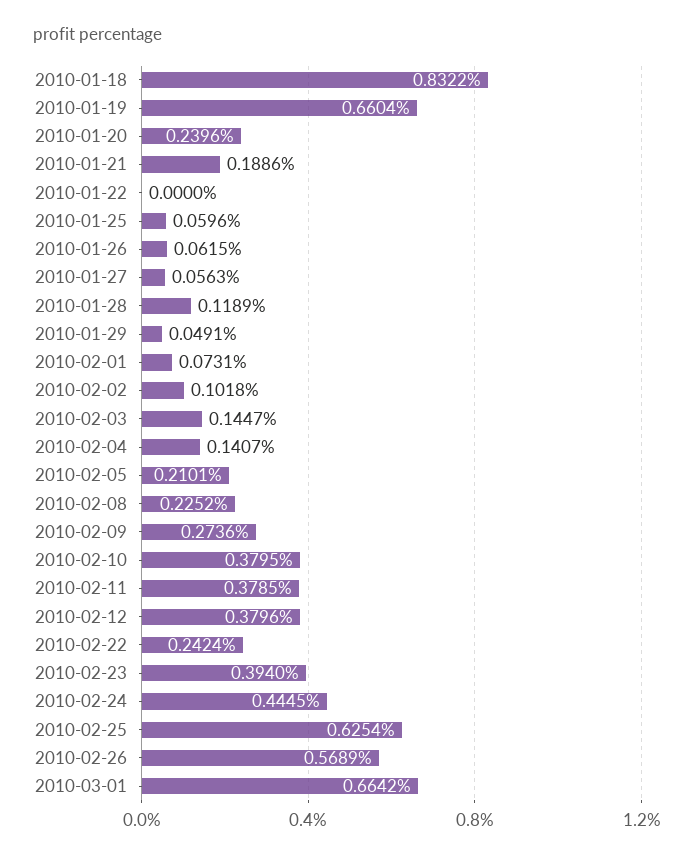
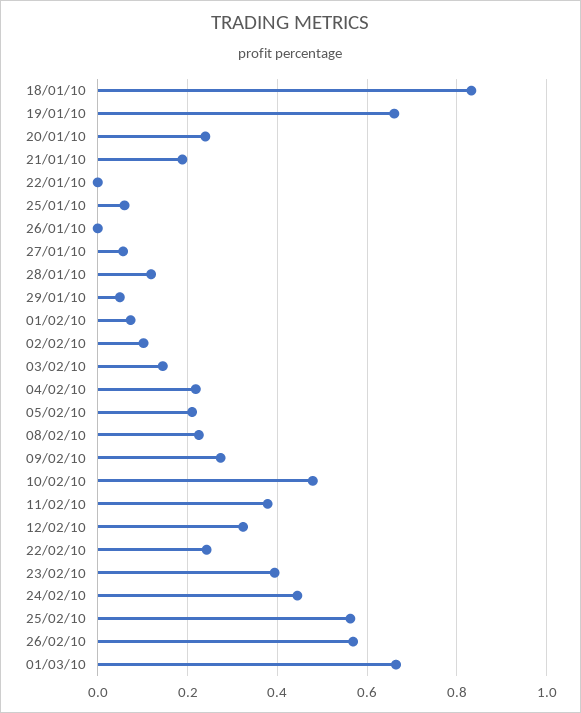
2010-01-26: 0.0615 -> 0
2010-02-04: 0.1407 -> 0.22
2010-02-10: 0.3795 -> 0.48
2010-02-12: 0.3796 -> 0.32
2010-02-25: 0.6254 -> 0.56

